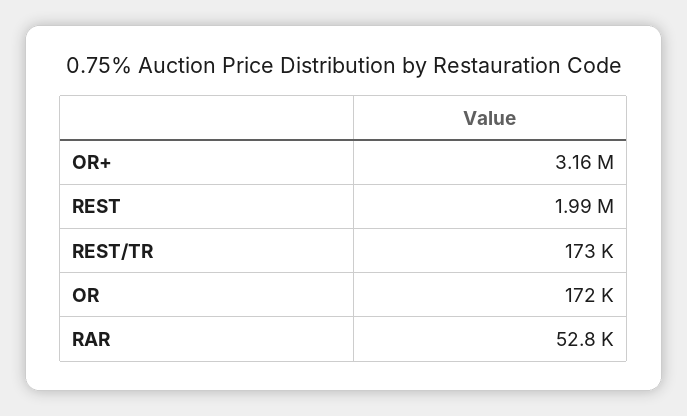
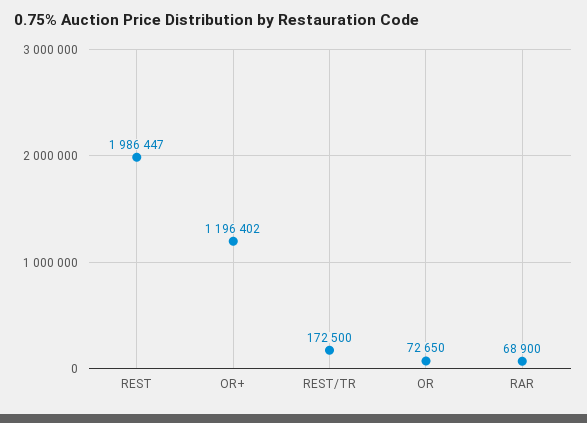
OR+: 3160000 -> 1196402
OR: 172000 -> 72650
RAR: 52800 -> 68900

